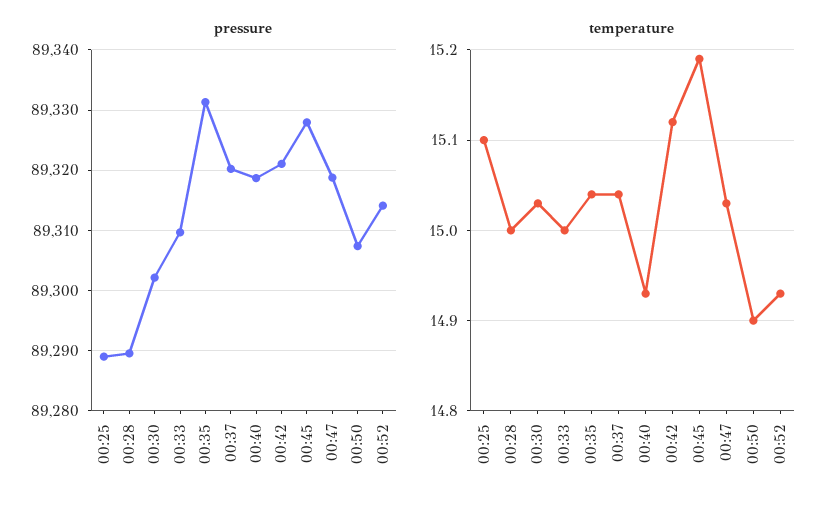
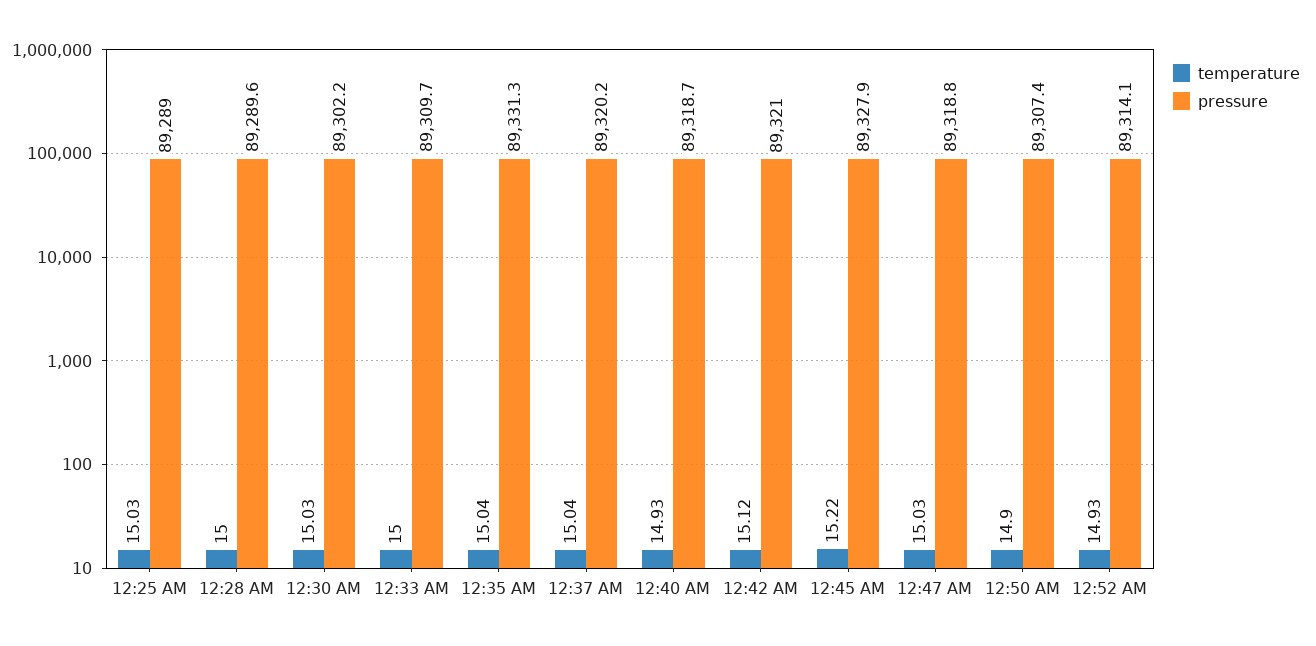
temperature, 00:25: 15.1 -> 15.03
temperature, 00:45: 15.19 -> 15.22

